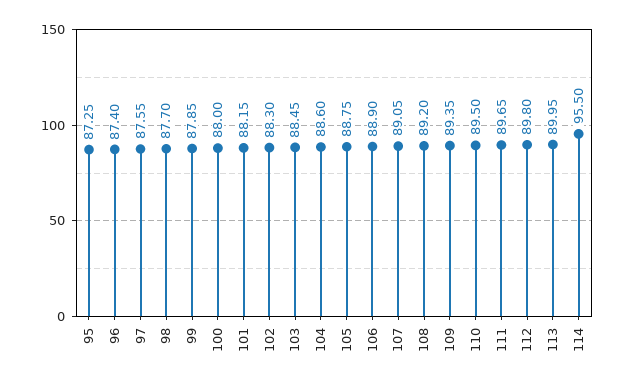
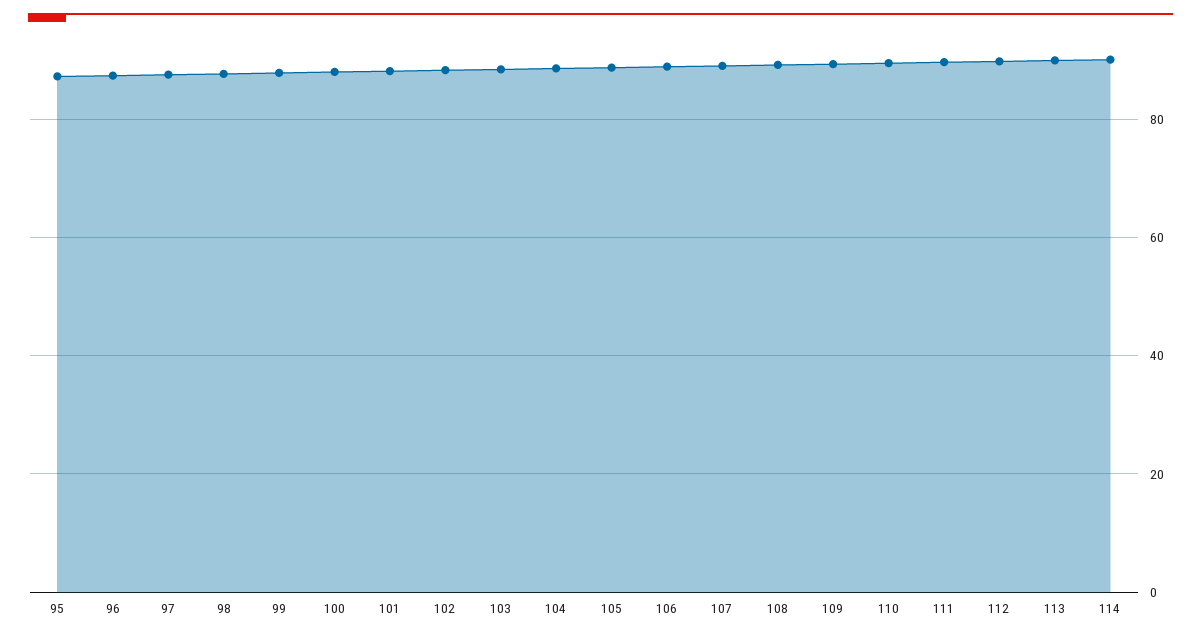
114: 95.5 -> 90

